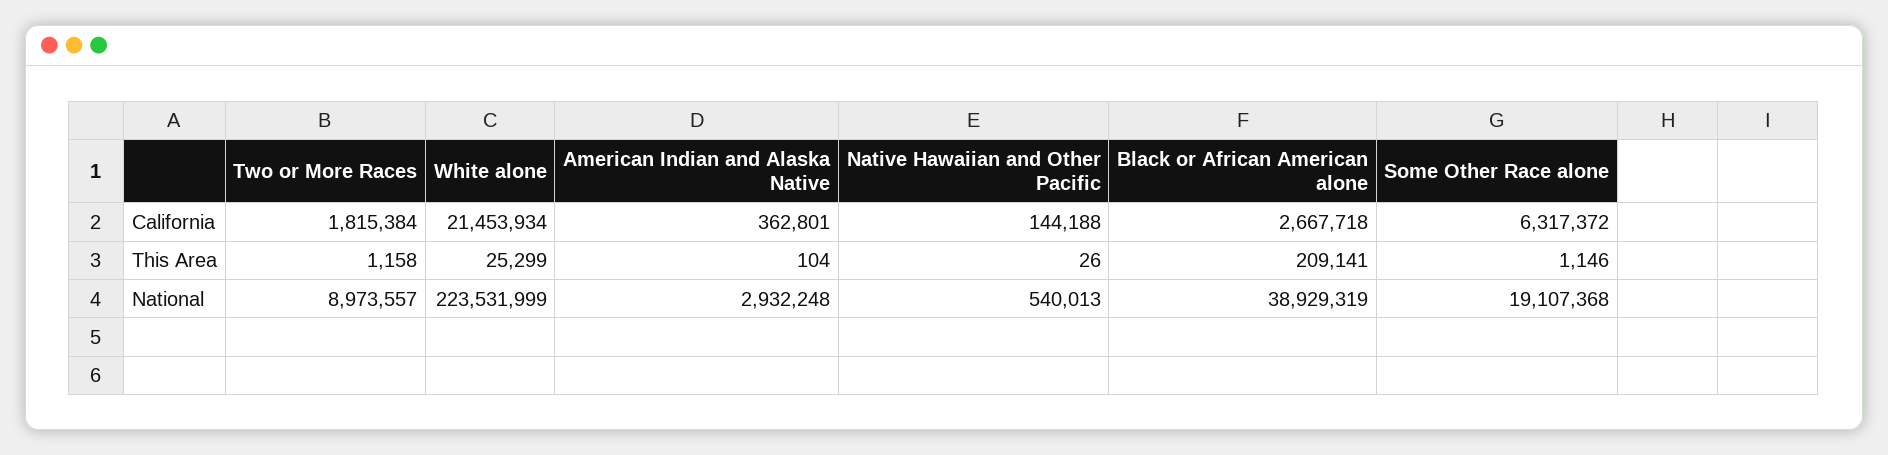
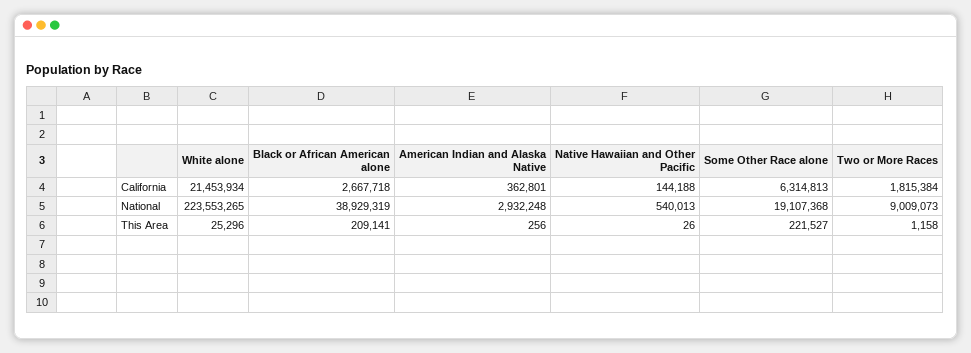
Some Other Race alone, California: 6317372 -> 6314813
White alone, This Area: 25299 -> 25296
American Indian and Alaska Native, This Area: 104 -> 256
Some Other Race alone, This Area: 1146 -> 221527
Two or More Races, National: 8973557 -> 9009073
White alone, National: 223531999 -> 223553265

